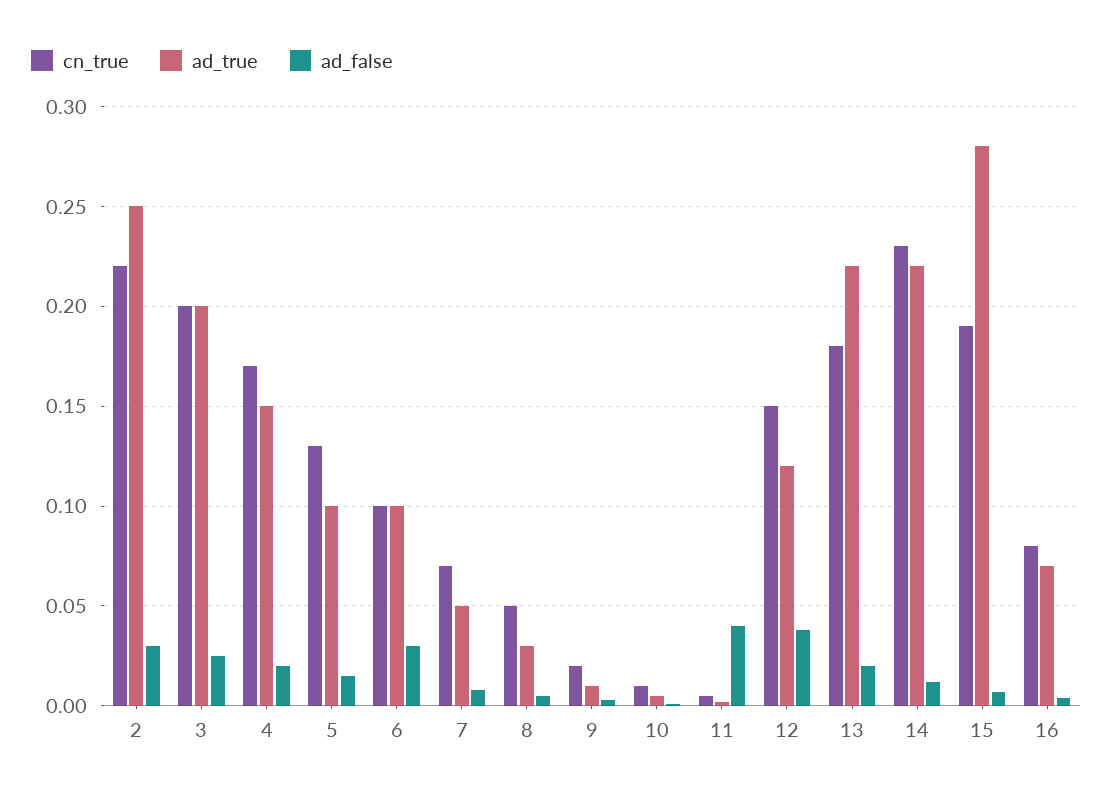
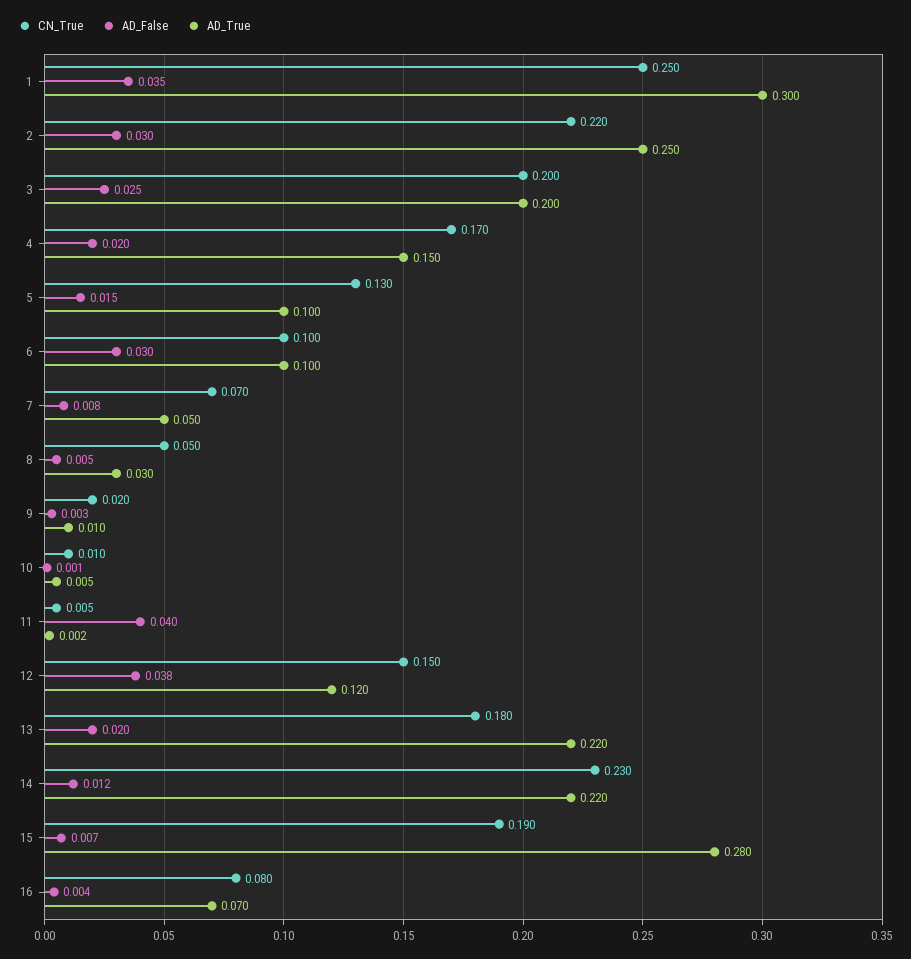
cn_true, 1: none -> 0.25
ad_false, 1: none -> 0.035
ad_true, 1: none -> 0.3

